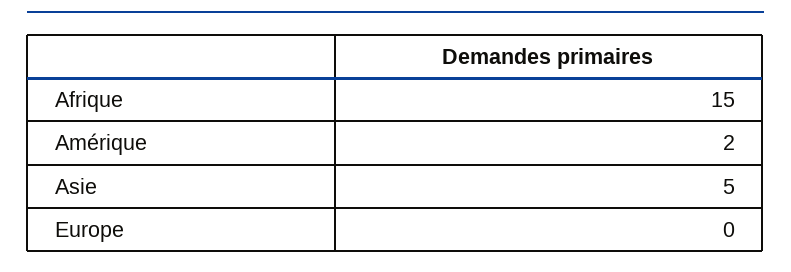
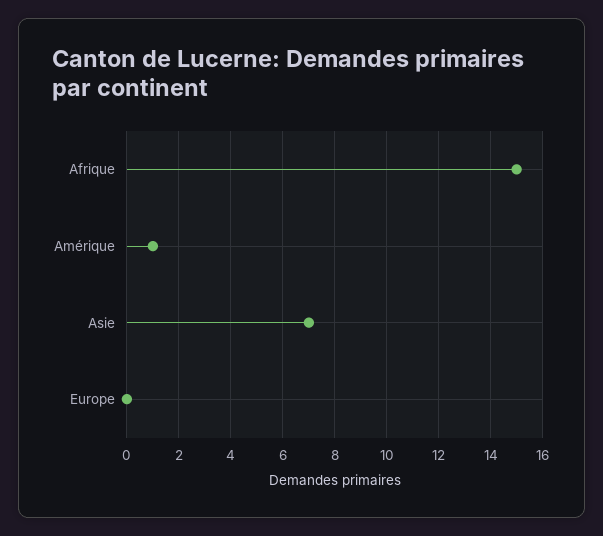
Amérique: 2 -> 1
Asie: 5 -> 7

